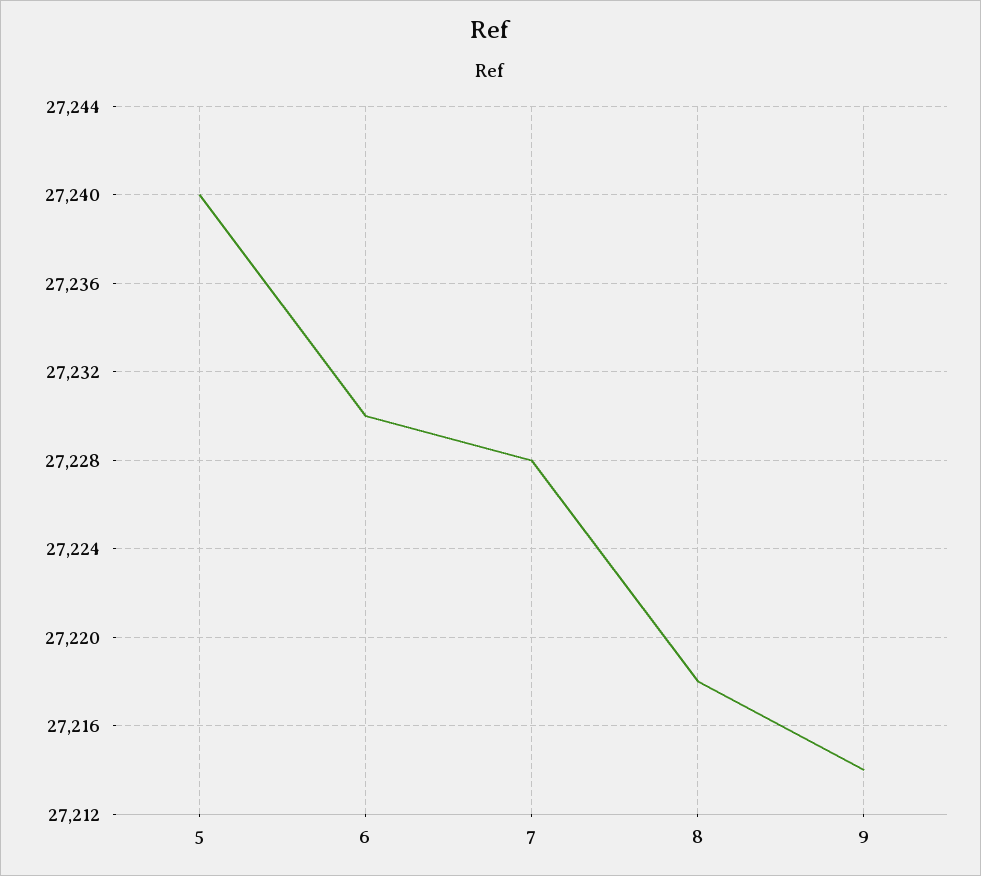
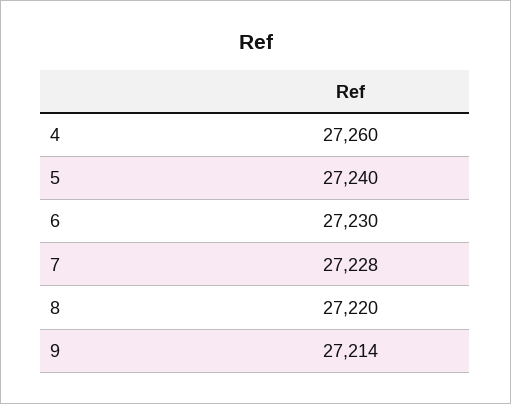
8: 27218 -> 27220
4: none -> 27260

